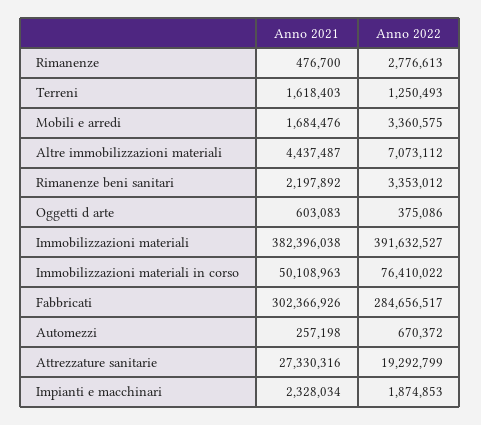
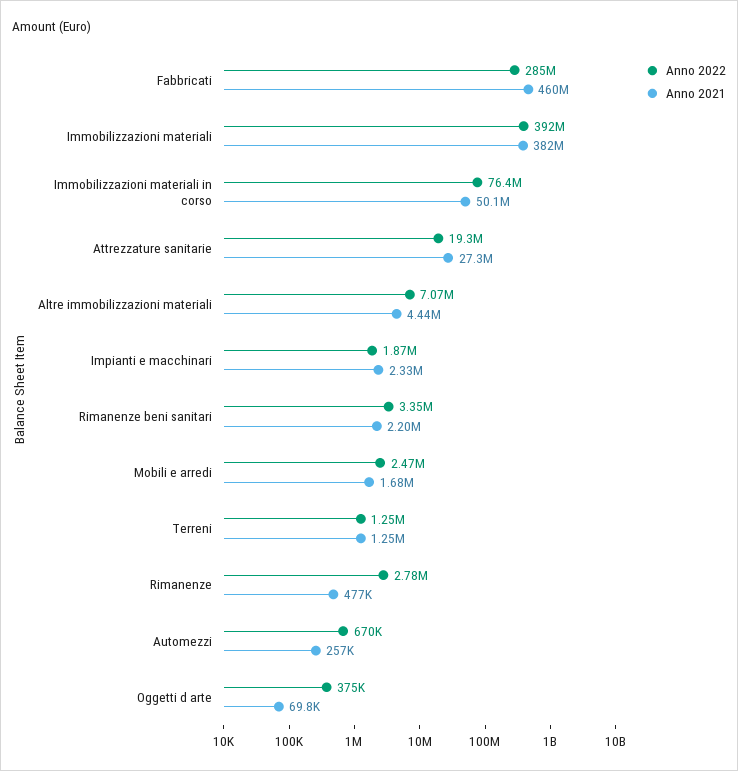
Anno 2021, Terreni: 1618403 -> 1250000
Anno 2022, Mobili e arredi: 3360575 -> 2470000
Anno 2021, Oggetti d arte: 603083 -> 69800
Anno 2021, Fabbricati: 302366926 -> 460000000

